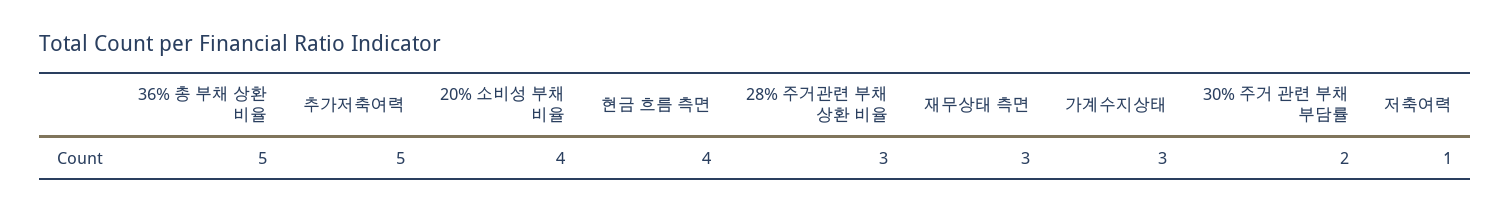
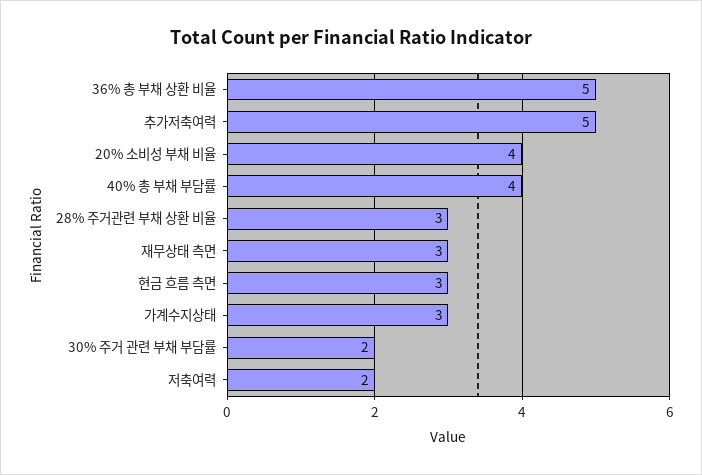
현금 흐름 측면: 4 -> 3
저축여력: 1 -> 2
40% 총 부채 부담률: none -> 4

